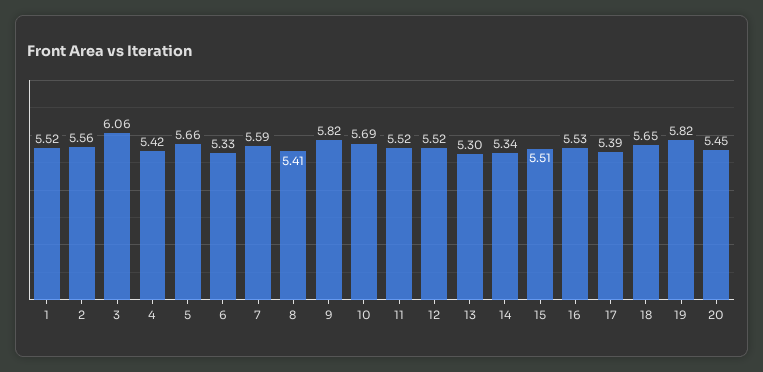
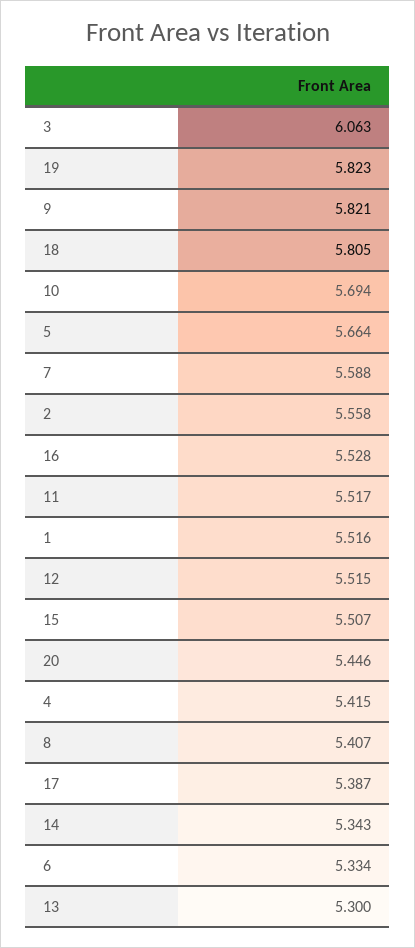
18: 5.65 -> 5.805

